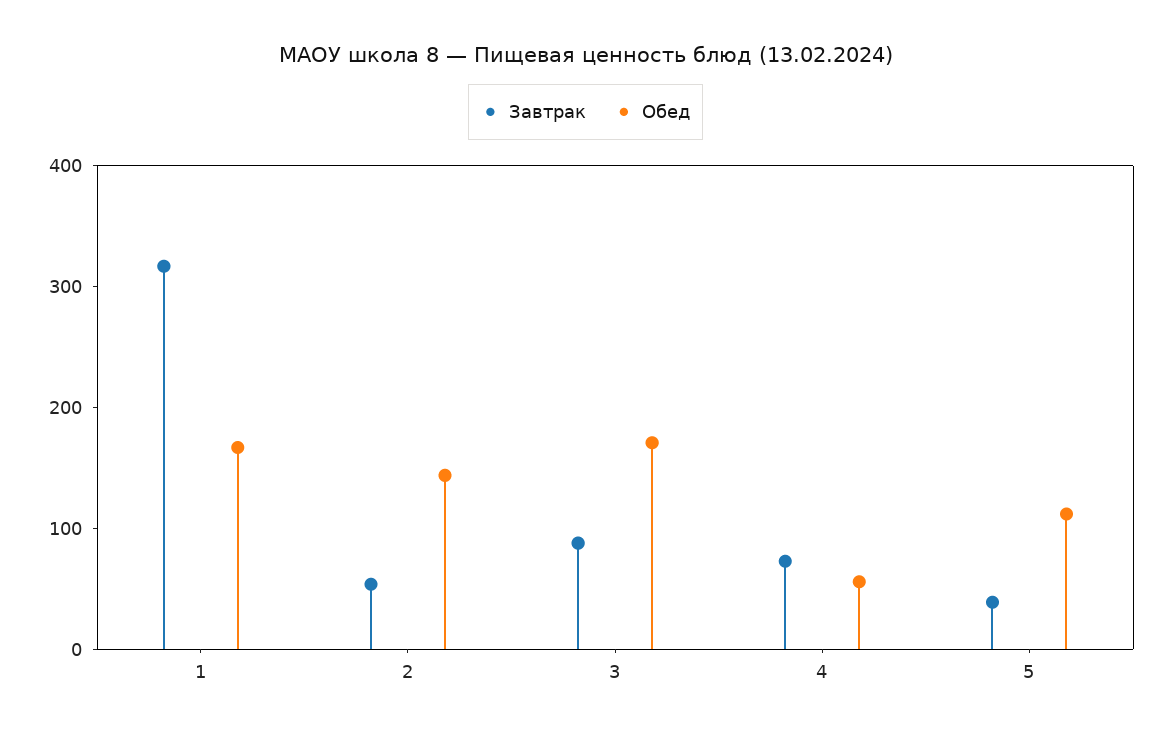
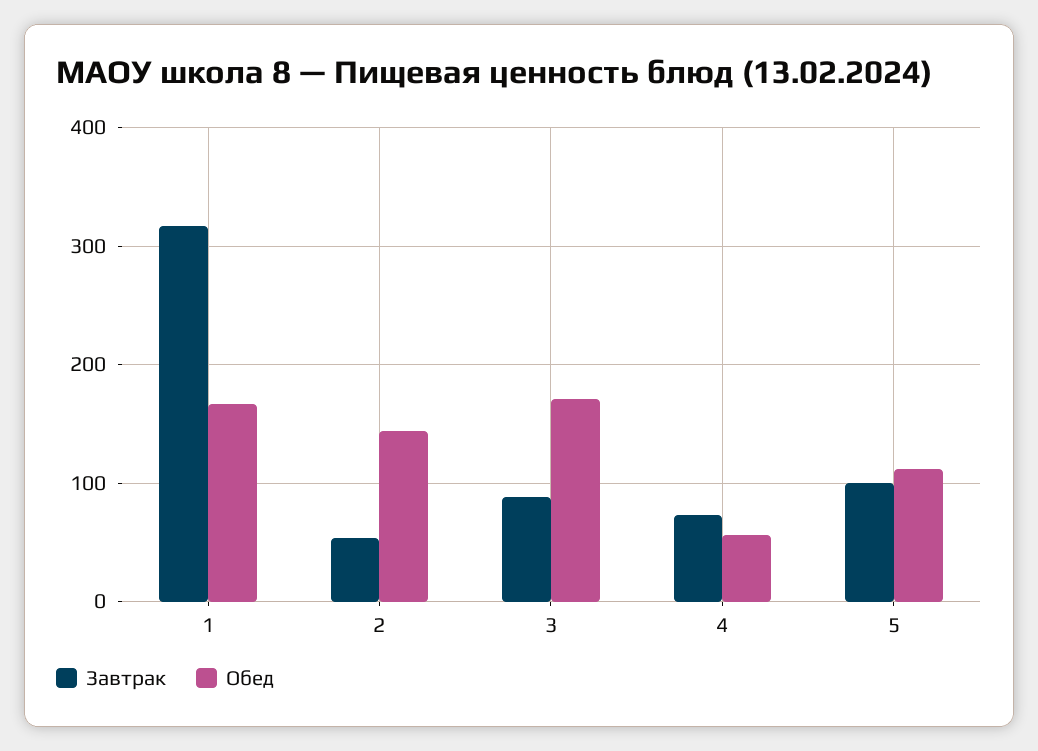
Завтрак, 5: 40 -> 100

